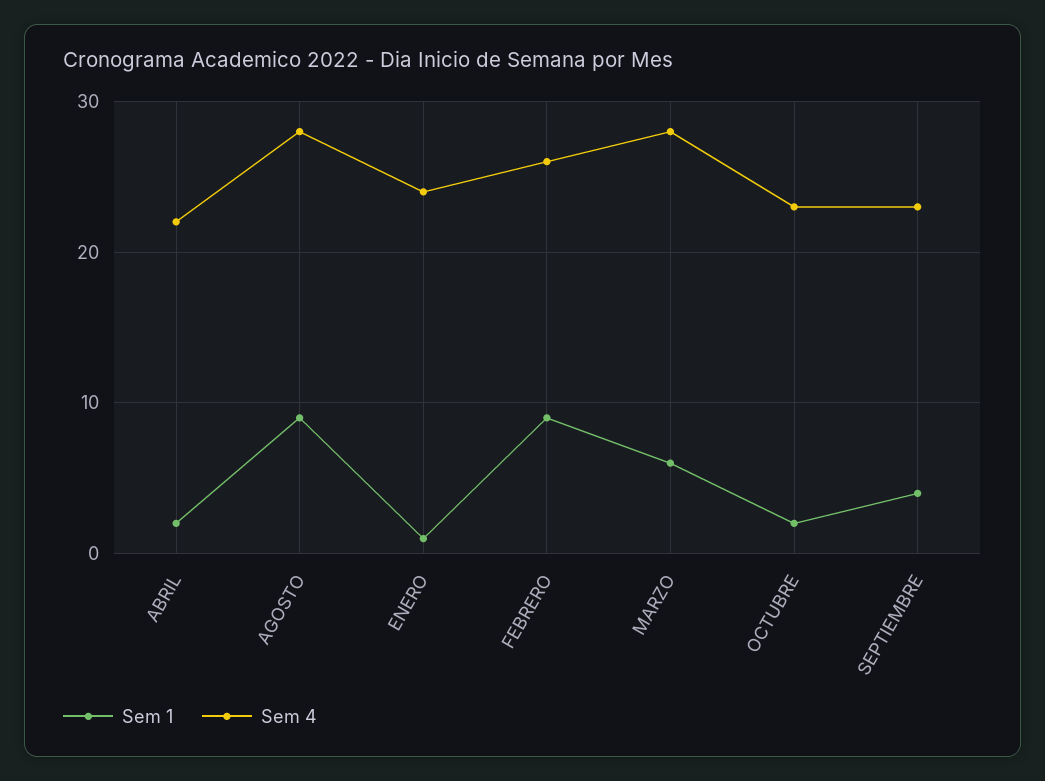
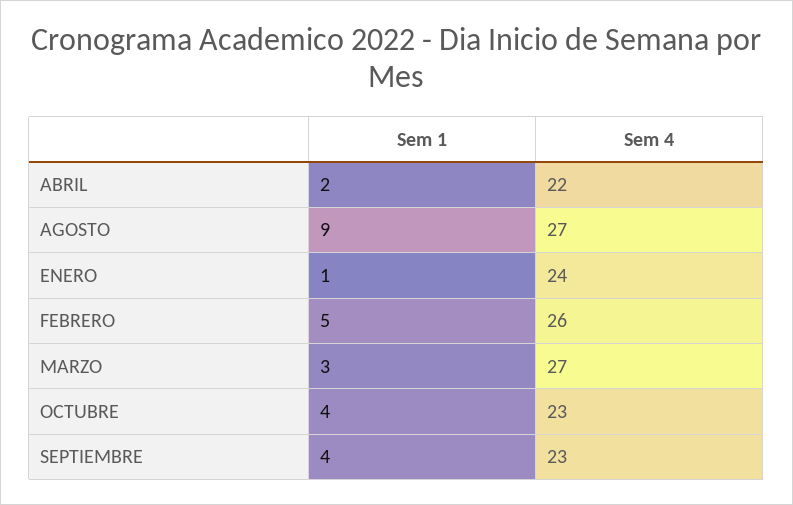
Sem 4, AGOSTO: 28 -> 27
Sem 1, FEBRERO: 9 -> 5
Sem 1, MARZO: 6 -> 3
Sem 4, MARZO: 28 -> 27
Sem 1, OCTUBRE: 2 -> 4

